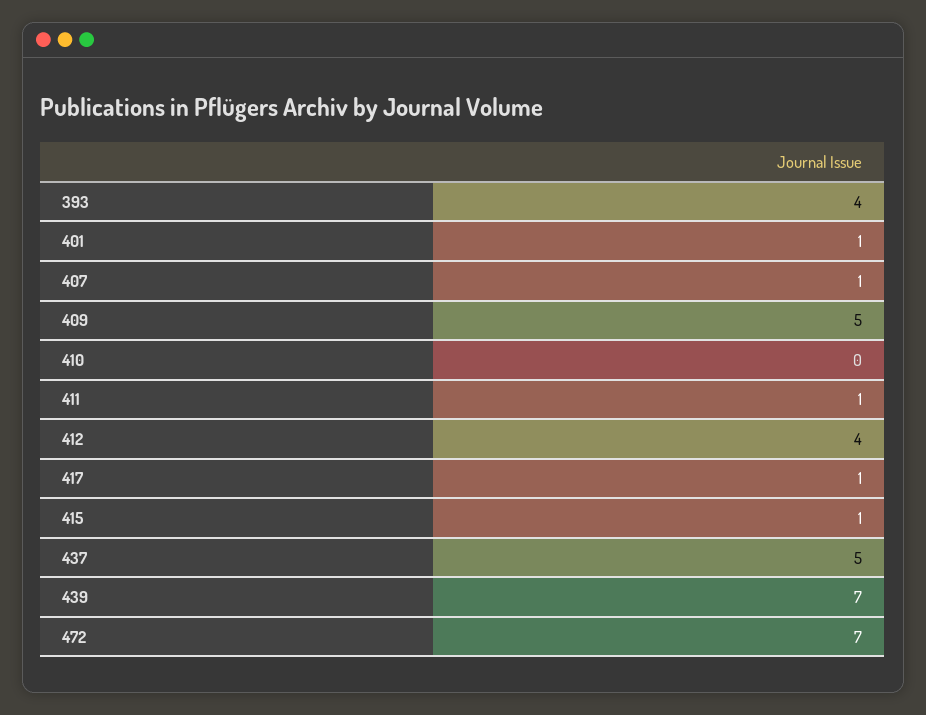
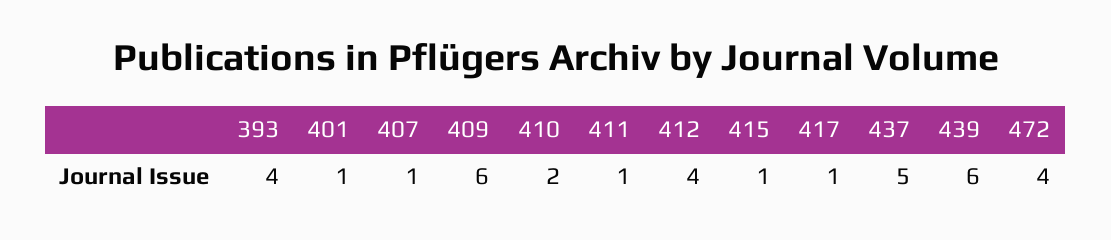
409: 5 -> 6
410: 0 -> 2
439: 7 -> 6
472: 7 -> 4

